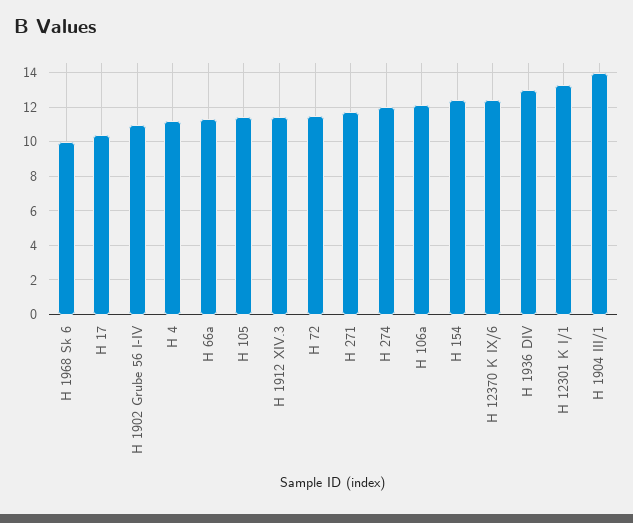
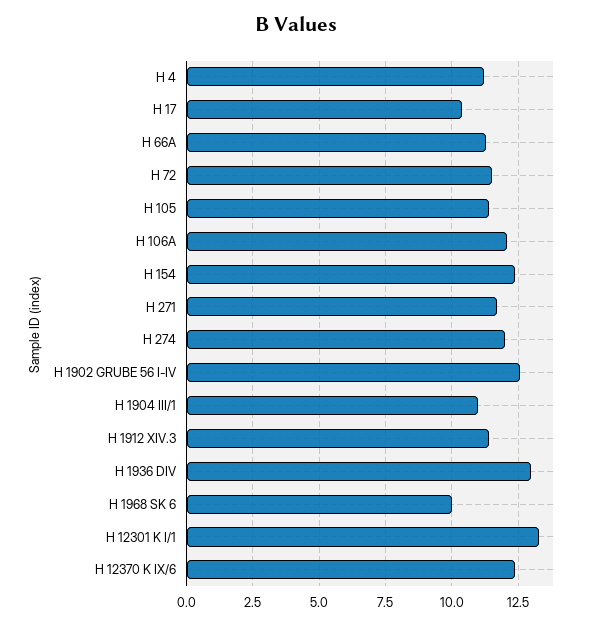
H 1902 Grube 56 I-IV: 11 -> 12.5
H 1904 III/1: 14 -> 11

